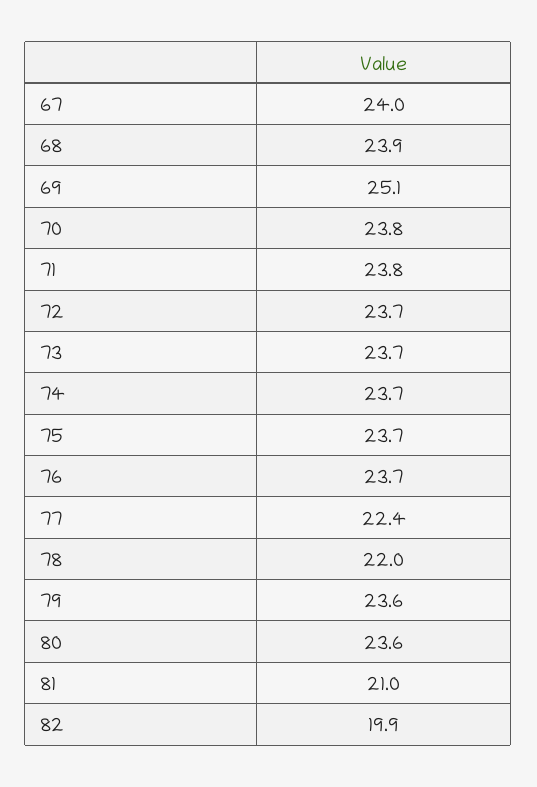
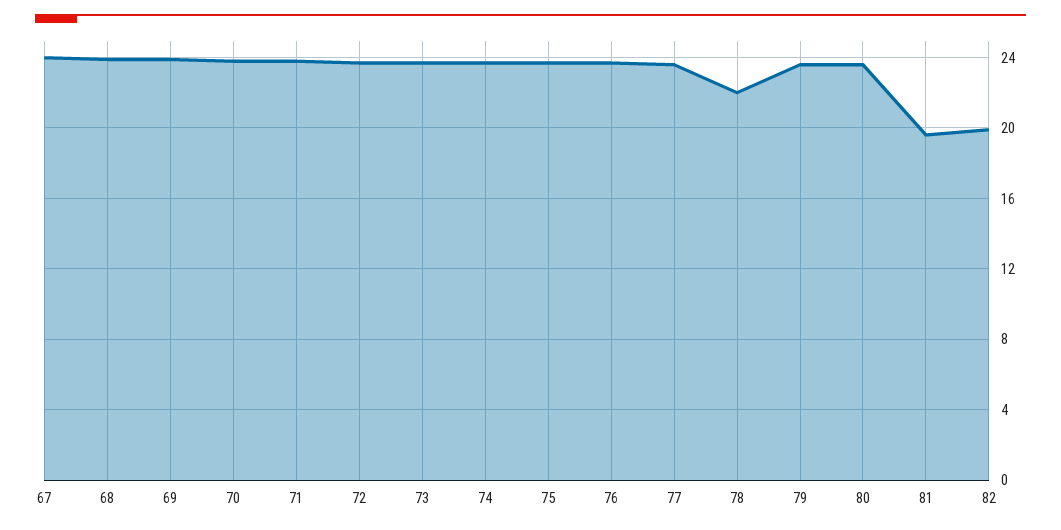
69: 25.1 -> 24
77: 22.4 -> 23.5
81: 21 -> 19.5

